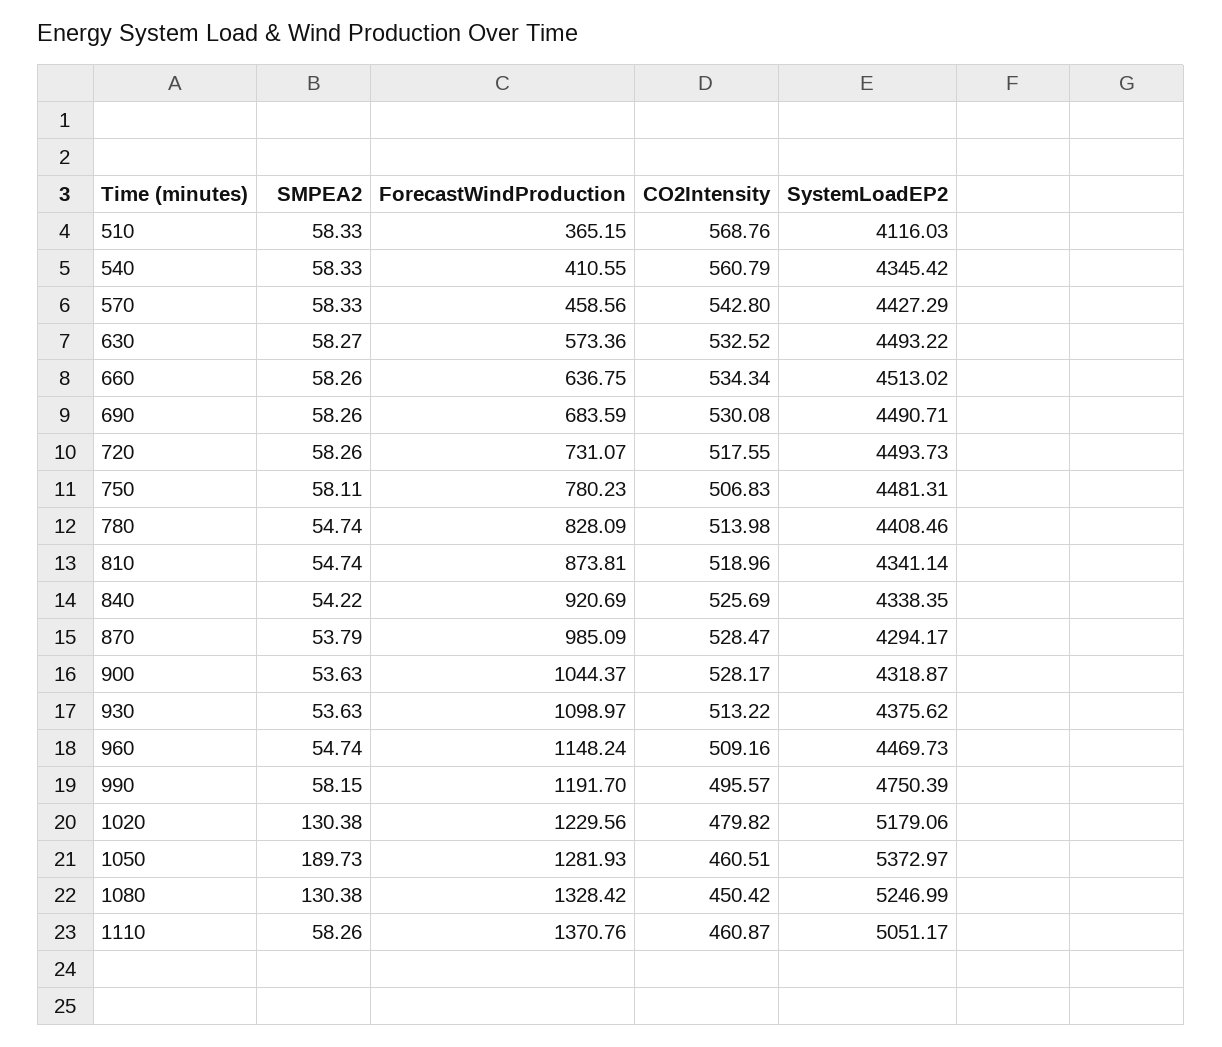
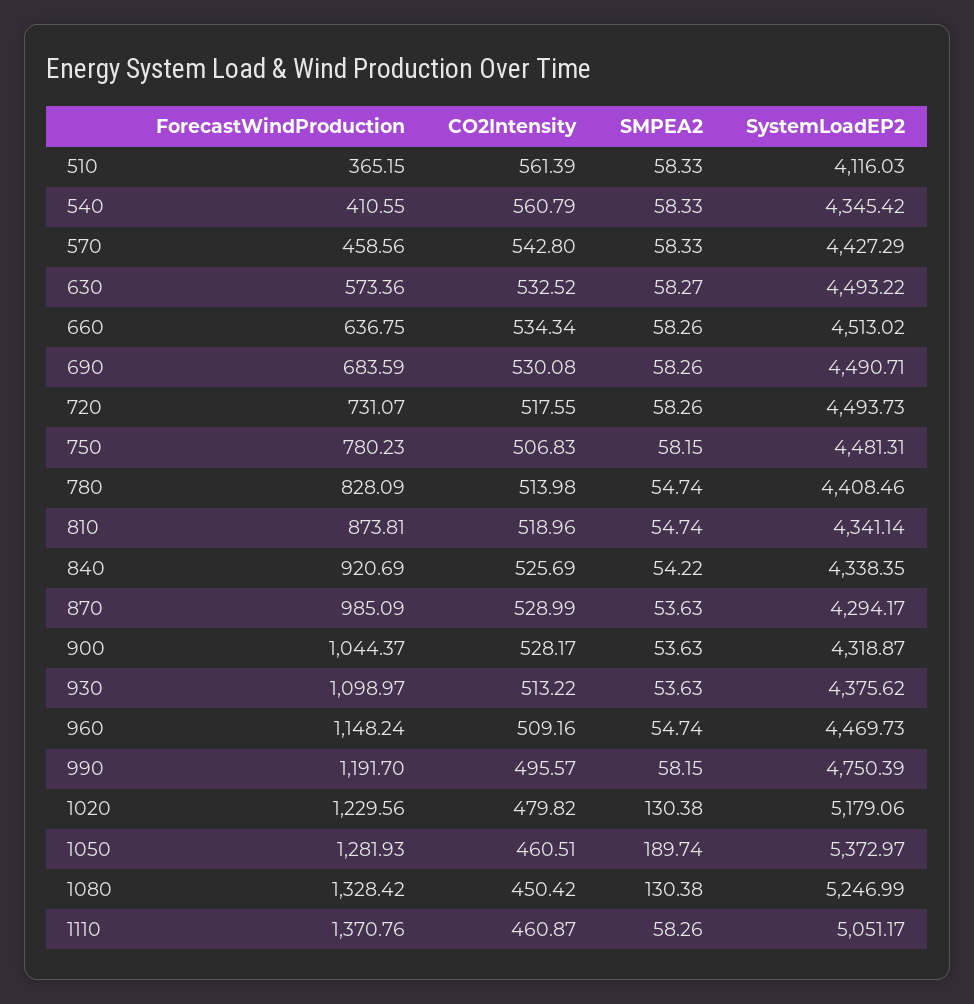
CO2Intensity, 510: 568.76 -> 561.39
SMPEA2, 750: 58.11 -> 58.15
SMPEA2, 870: 53.79 -> 53.63
CO2Intensity, 870: 528.47 -> 528.99
SMPEA2, 1050: 189.73 -> 189.74

